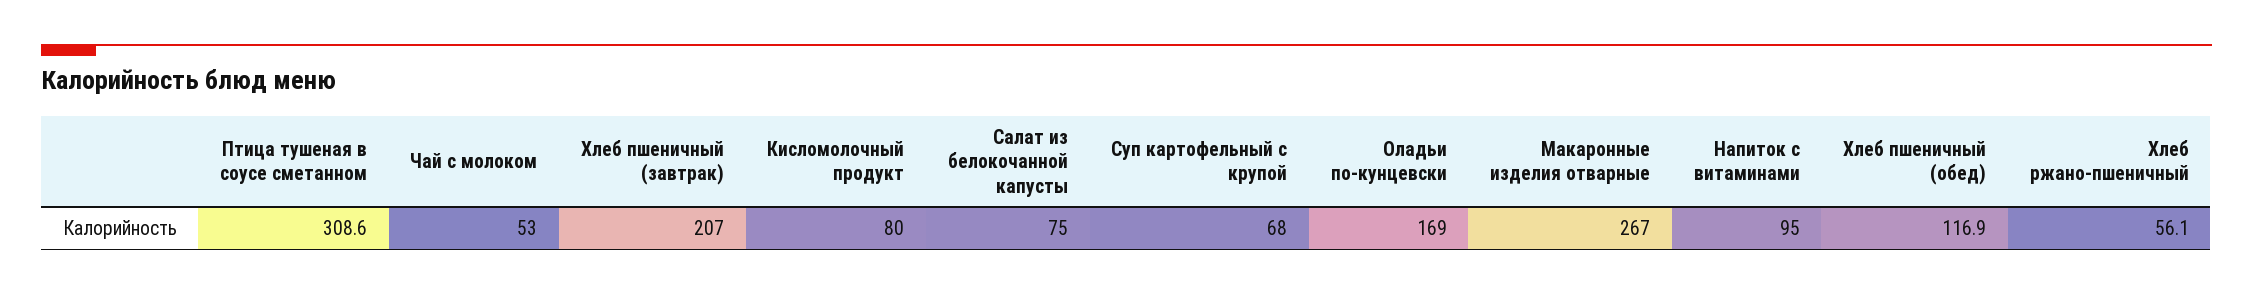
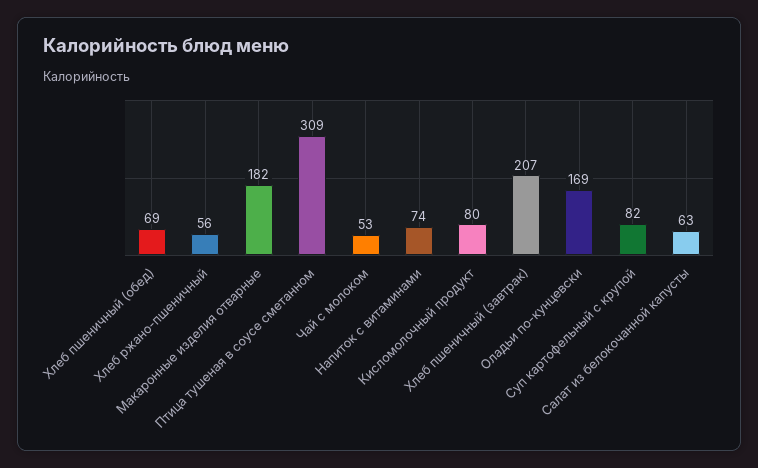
Салат из белокочанной капусты: 75 -> 63
Суп картофельный с крупой: 68 -> 82
Макаронные изделия отварные: 267 -> 182
Напиток с витаминами: 95 -> 74
Хлеб пшеничный (обед): 116.9 -> 69

